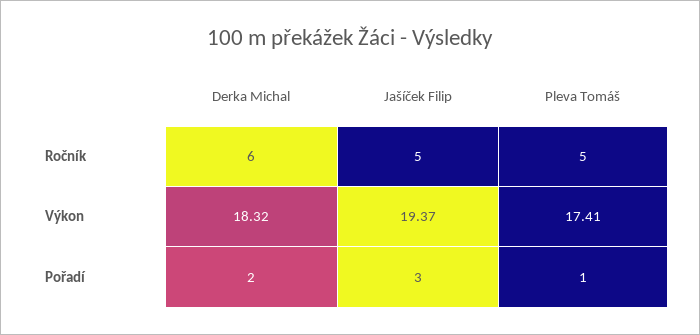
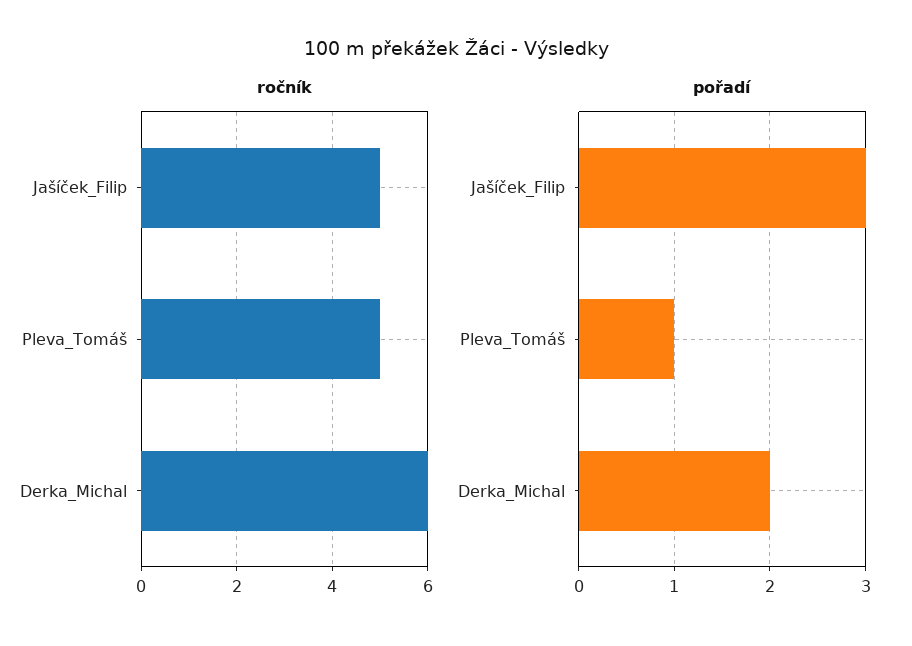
Výkon, Derka Michal: 18.32 -> none
Výkon, Jašíček Filip: 19.37 -> none
Výkon, Pleva Tomáš: 17.41 -> none

